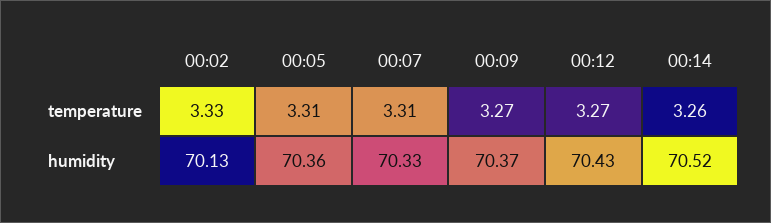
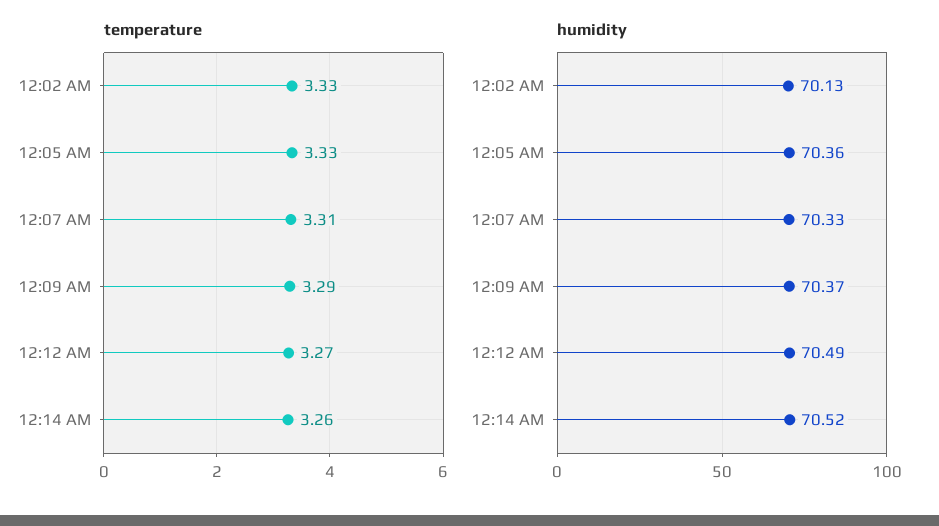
temperature, 00:05: 3.31 -> 3.33
temperature, 00:09: 3.27 -> 3.29
humidity, 00:12: 70.43 -> 70.49

